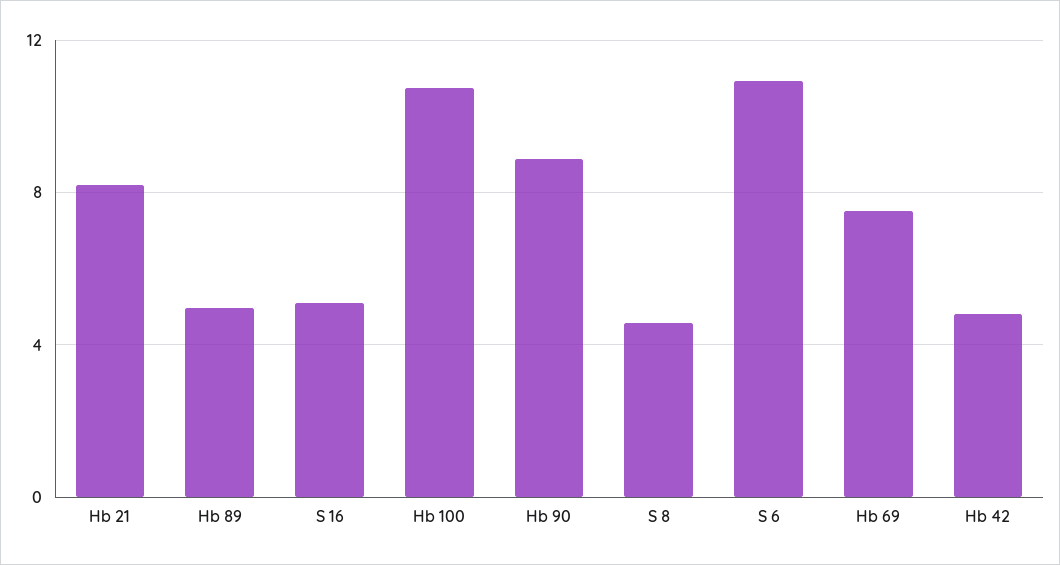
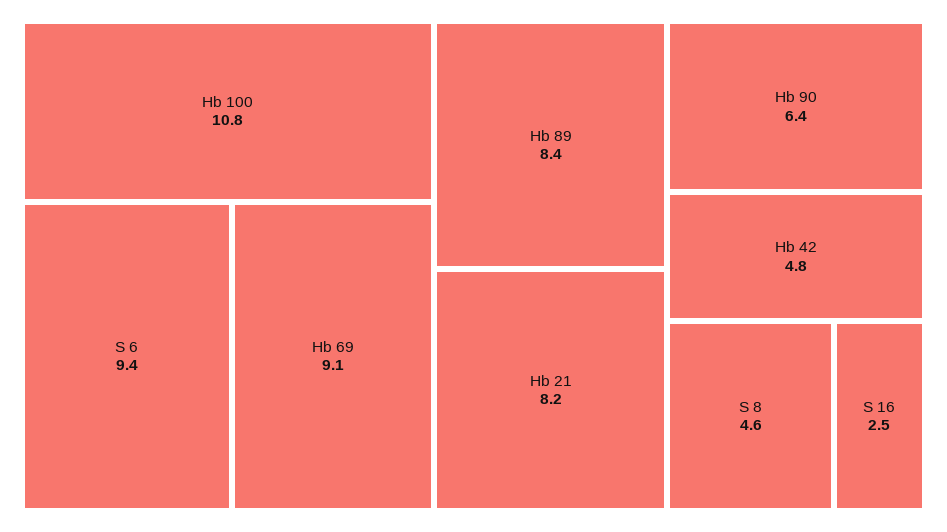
Hb 89: 5 -> 8.4
S 16: 5 -> 2.5
Hb 90: 9 -> 6.4
S 6: 11 -> 9.4
Hb 69: 7.5 -> 9.1

